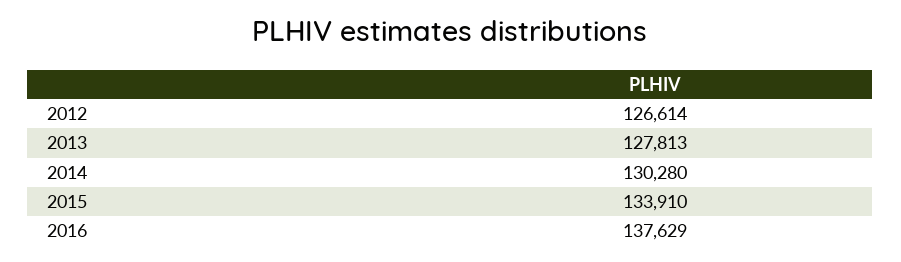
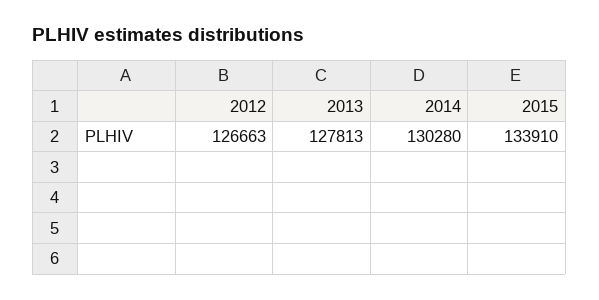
2012: 126614 -> 126663
2016: 137629 -> none

